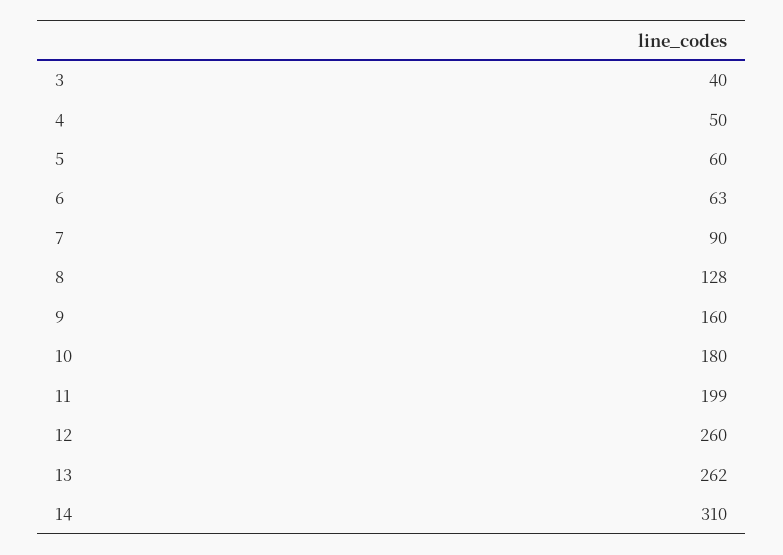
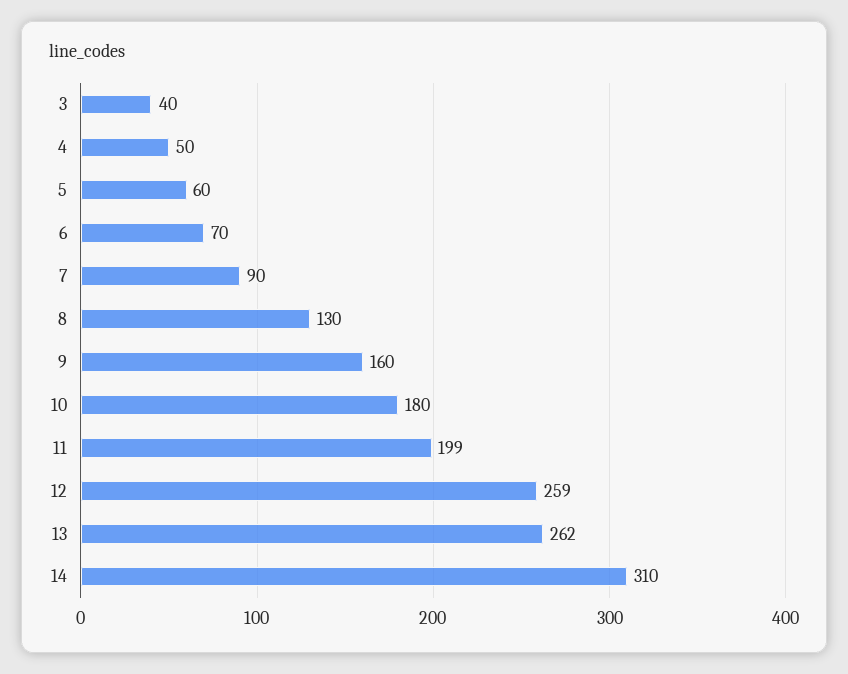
6: 63 -> 70
8: 128 -> 130
12: 260 -> 259

